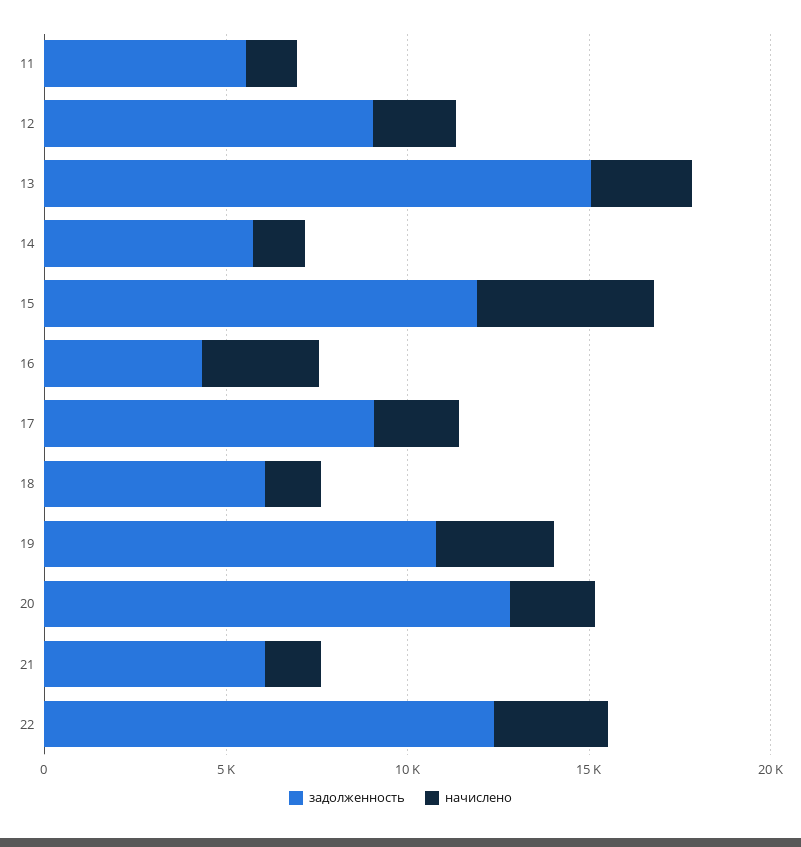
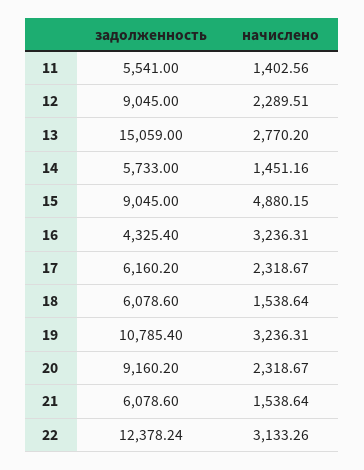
задолженность, 15: 12000 -> 9045
задолженность, 17: 9000 -> 6160.2
задолженность, 20: 13000 -> 9160.2

